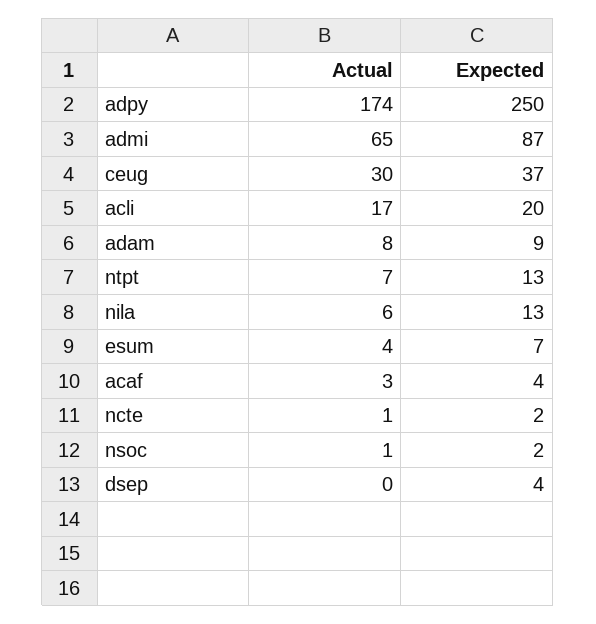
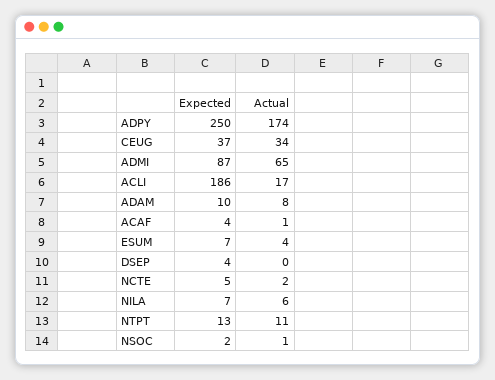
Actual, ceug: 30 -> 34
Expected, acli: 20 -> 186
Expected, adam: 9 -> 10
Actual, ntpt: 7 -> 11
Expected, nila: 13 -> 7
Actual, acaf: 3 -> 1
Actual, ncte: 1 -> 2
Expected, ncte: 2 -> 5

